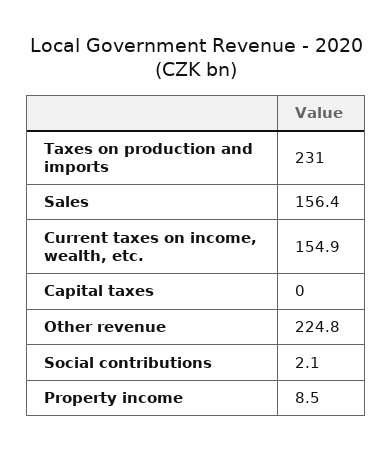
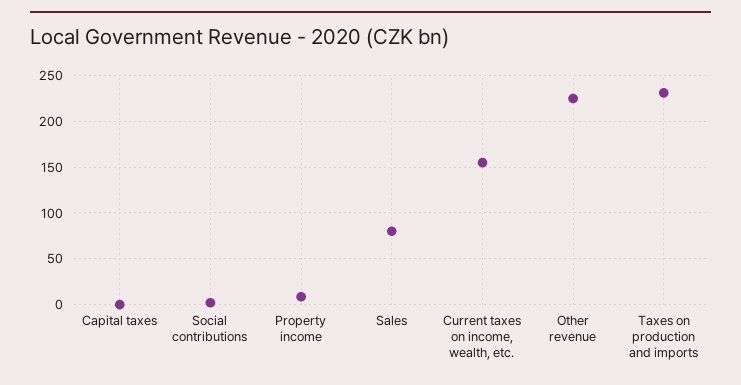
Sales: 156.4 -> 80

